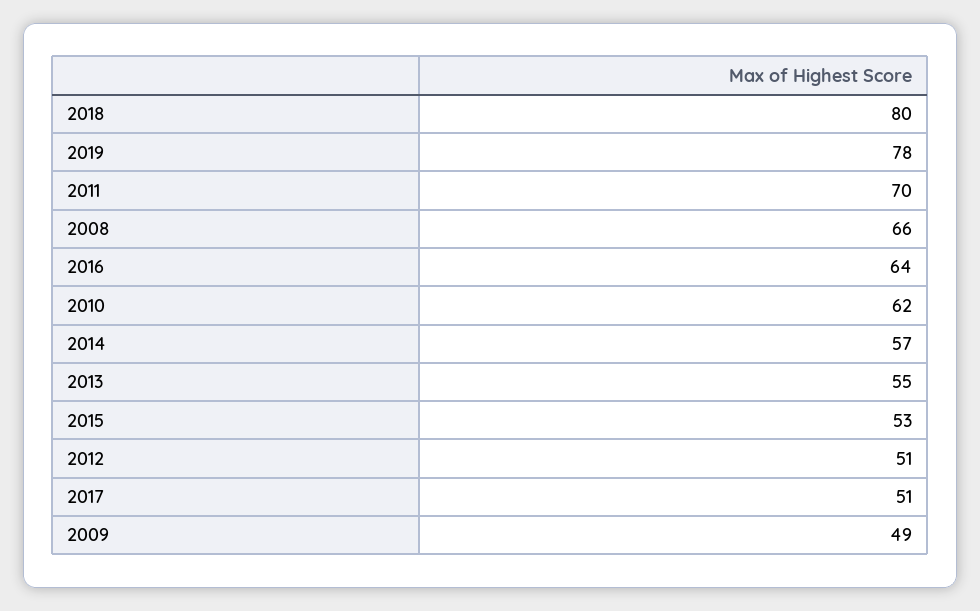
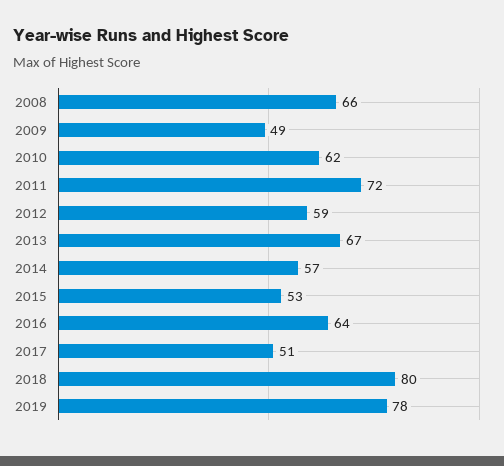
2011: 70 -> 72
2013: 55 -> 67
2012: 51 -> 59

